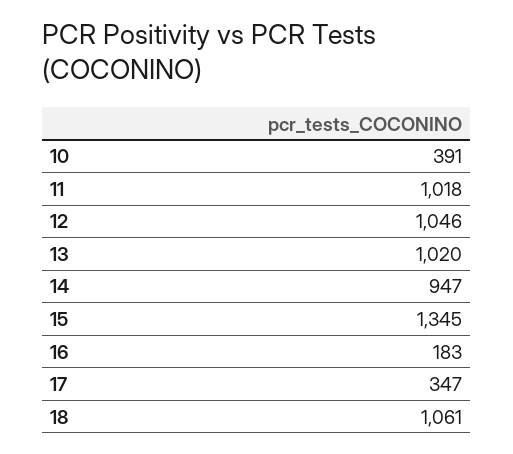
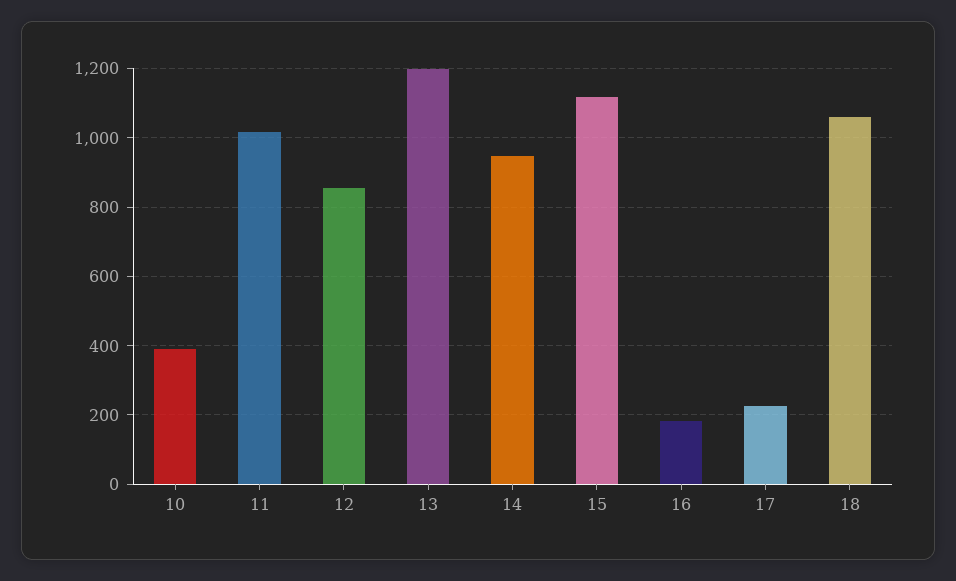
12: 1046 -> 860
13: 1020 -> 1200
15: 1345 -> 1120
17: 347 -> 220

